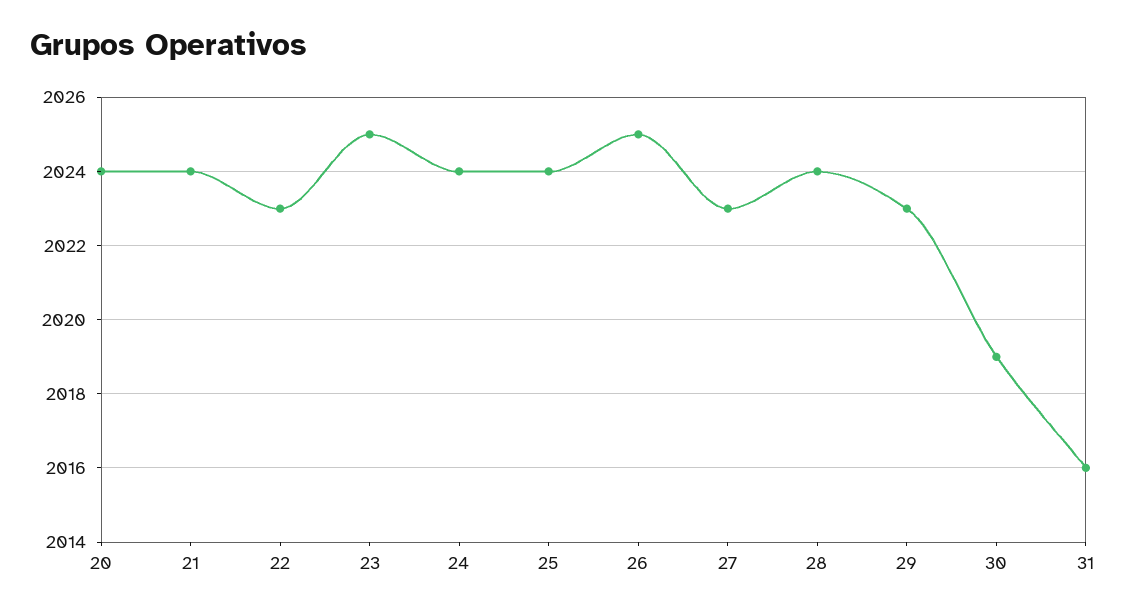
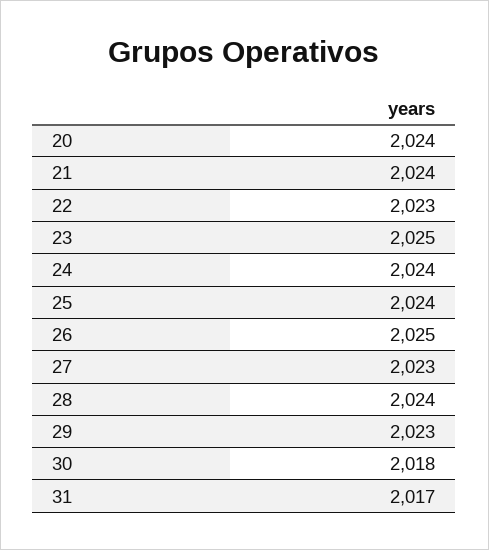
30: 2019 -> 2018
31: 2016 -> 2017

